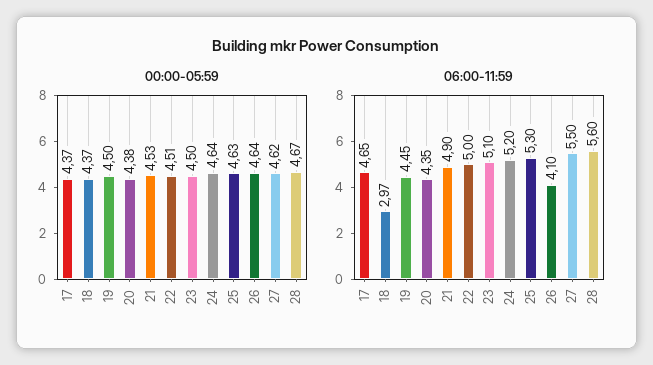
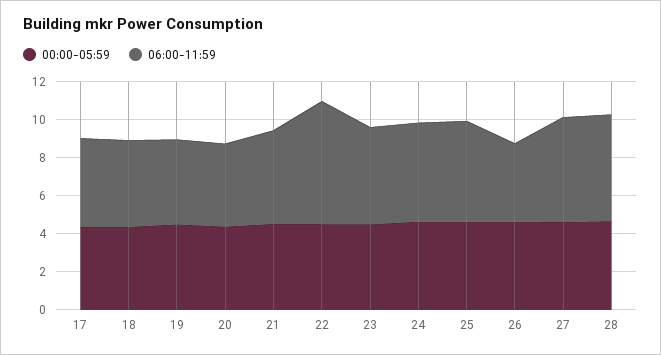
06:00-11:59, 18: 2.97 -> 4.5
06:00-11:59, 22: 5 -> 6.5

